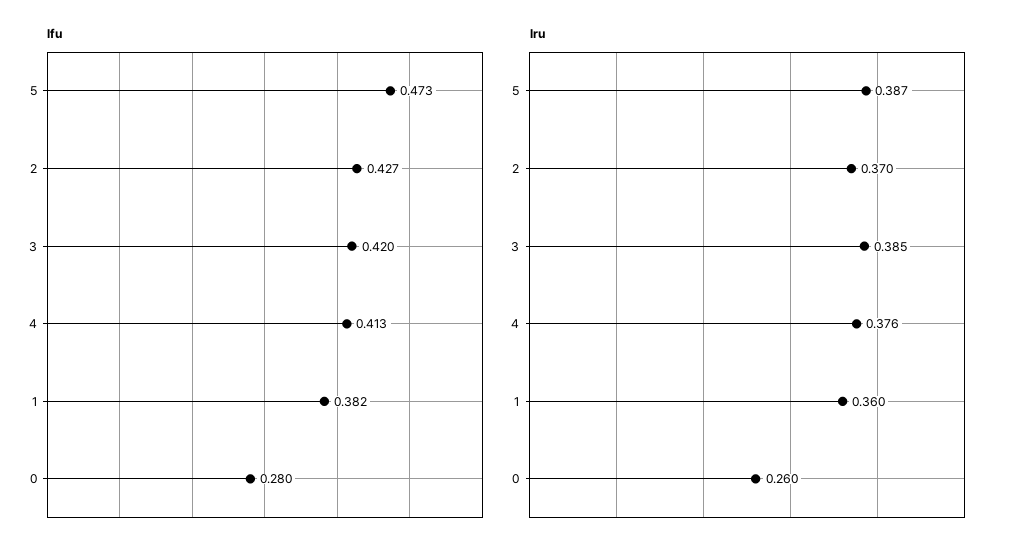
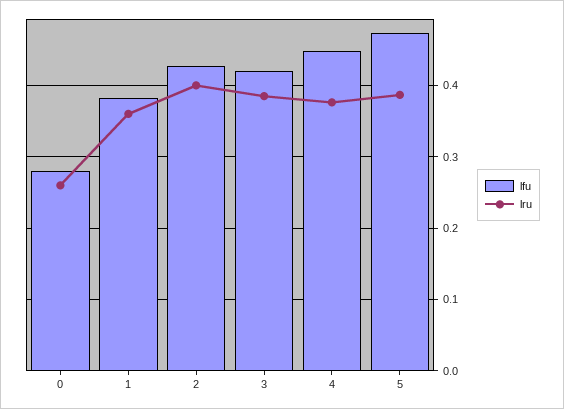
lfu, 4: 0.413 -> 0.45
lru, 2: 0.37 -> 0.4

